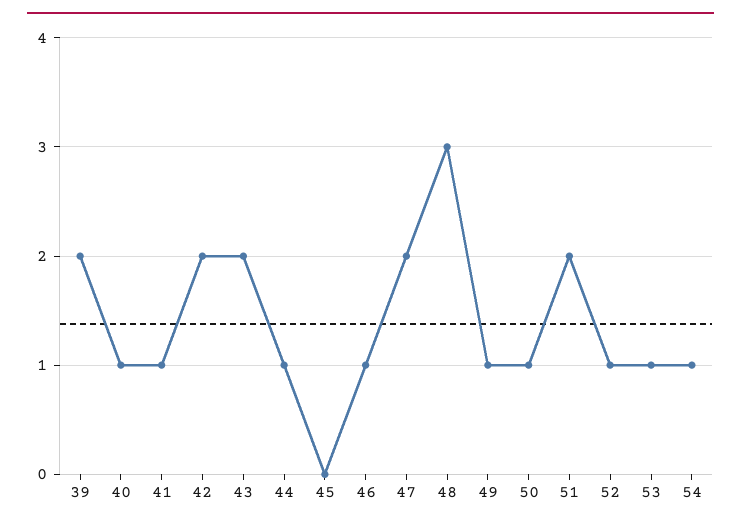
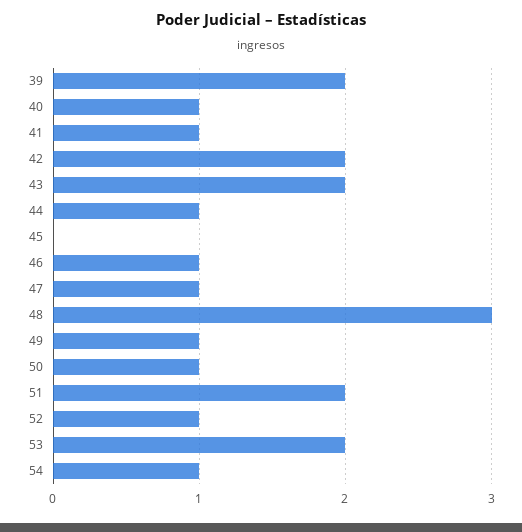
47: 2 -> 1
53: 1 -> 2

